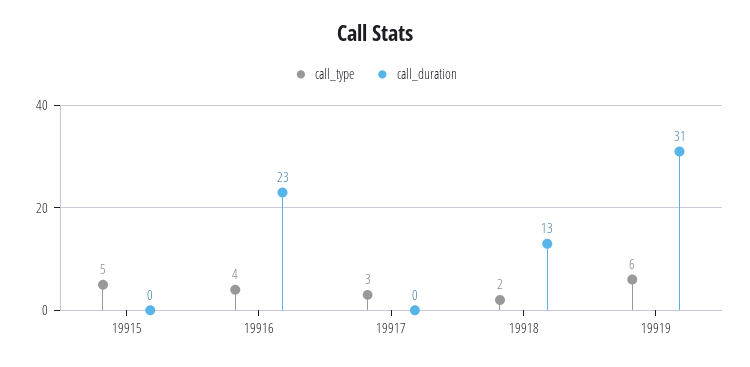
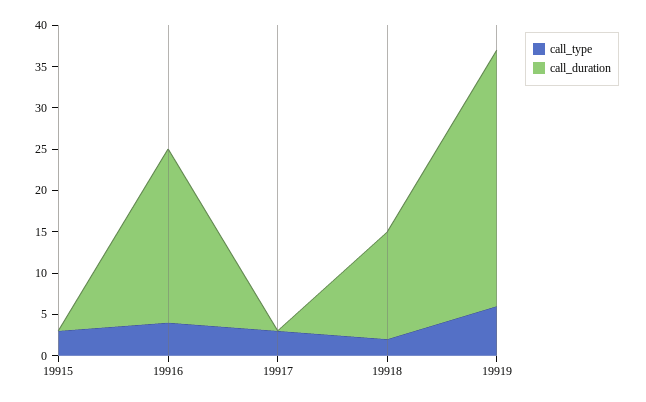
call_type, 19915: 5 -> 3
call_duration, 19916: 23 -> 21

